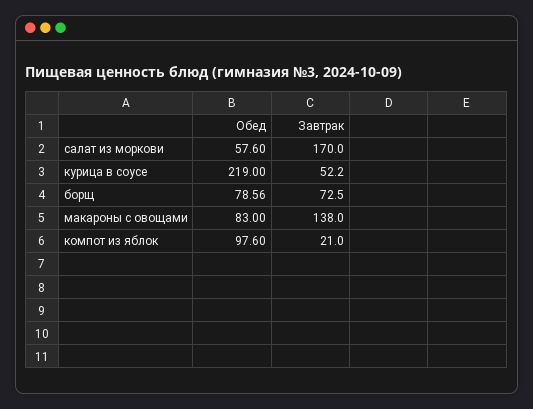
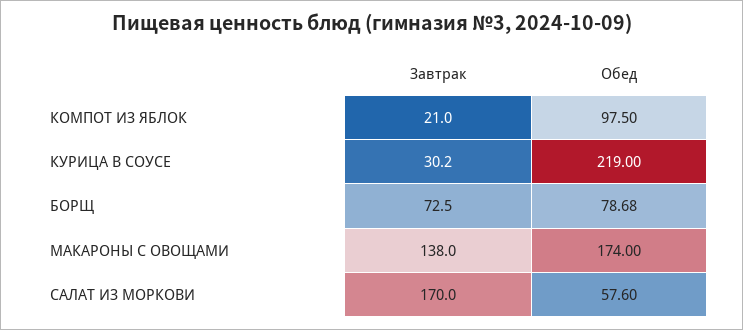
Завтрак, курица в соусе: 52.2 -> 30.2
Обед, борщ: 78.56 -> 78.68
Обед, макароны с овощами: 83 -> 174
Обед, компот из яблок: 97.6 -> 97.5

